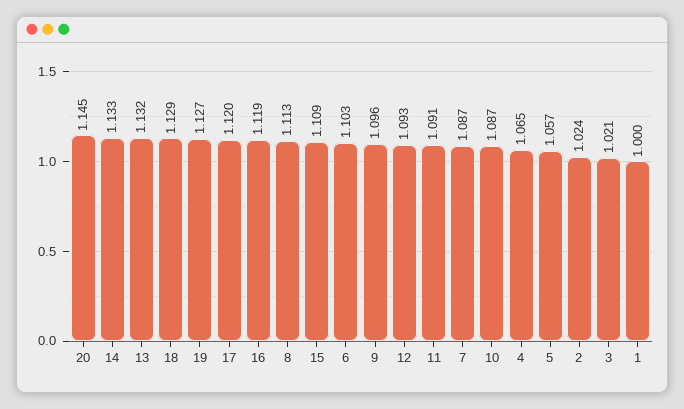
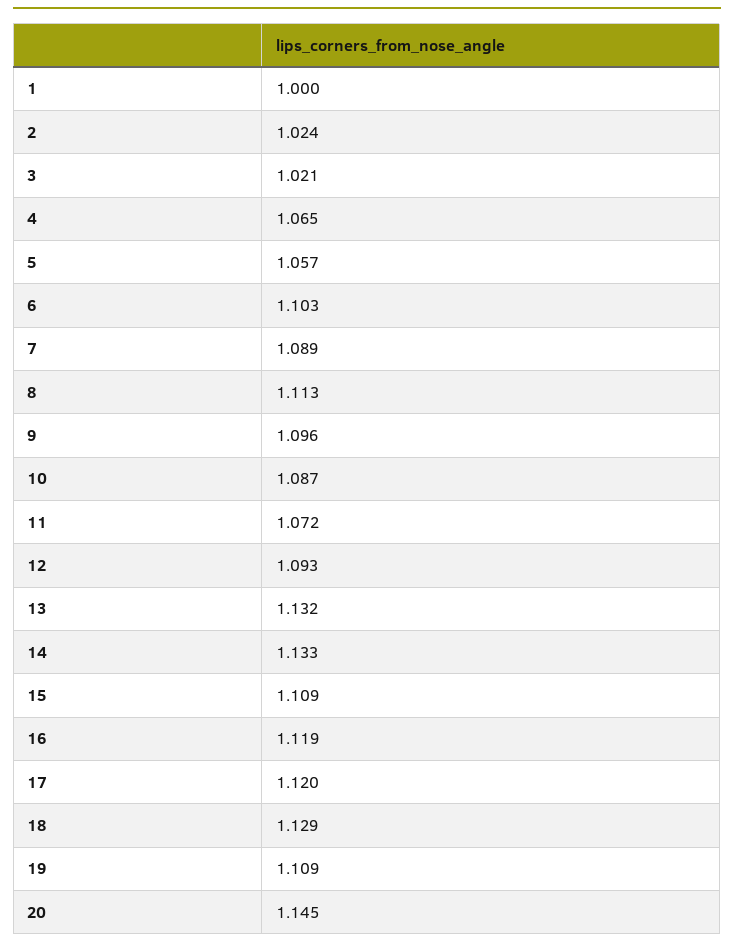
19: 1.127 -> 1.109
11: 1.091 -> 1.072
7: 1.087 -> 1.089

